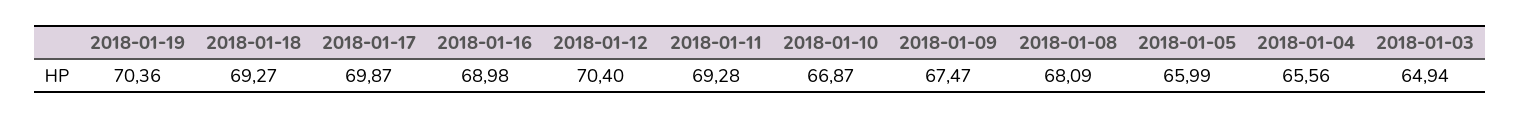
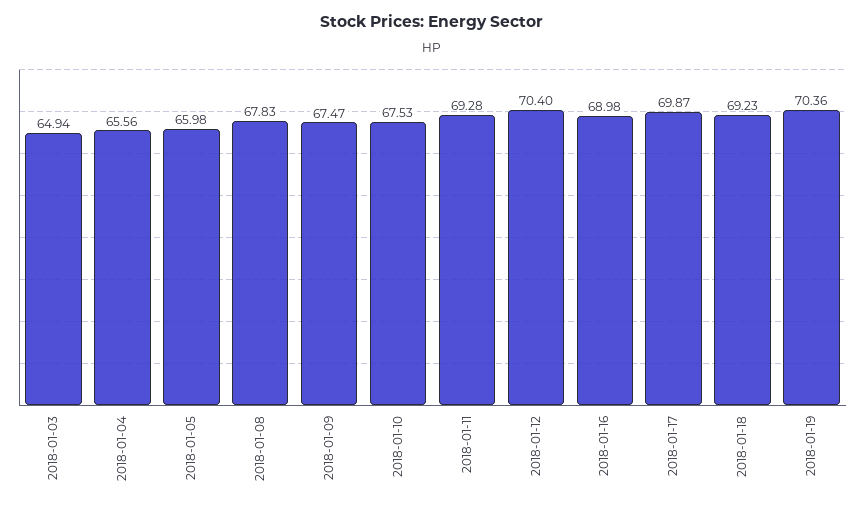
2018-01-18: 69.27 -> 69.23
2018-01-10: 66.87 -> 67.53
2018-01-08: 68.09 -> 67.83
2018-01-05: 65.99 -> 65.98

